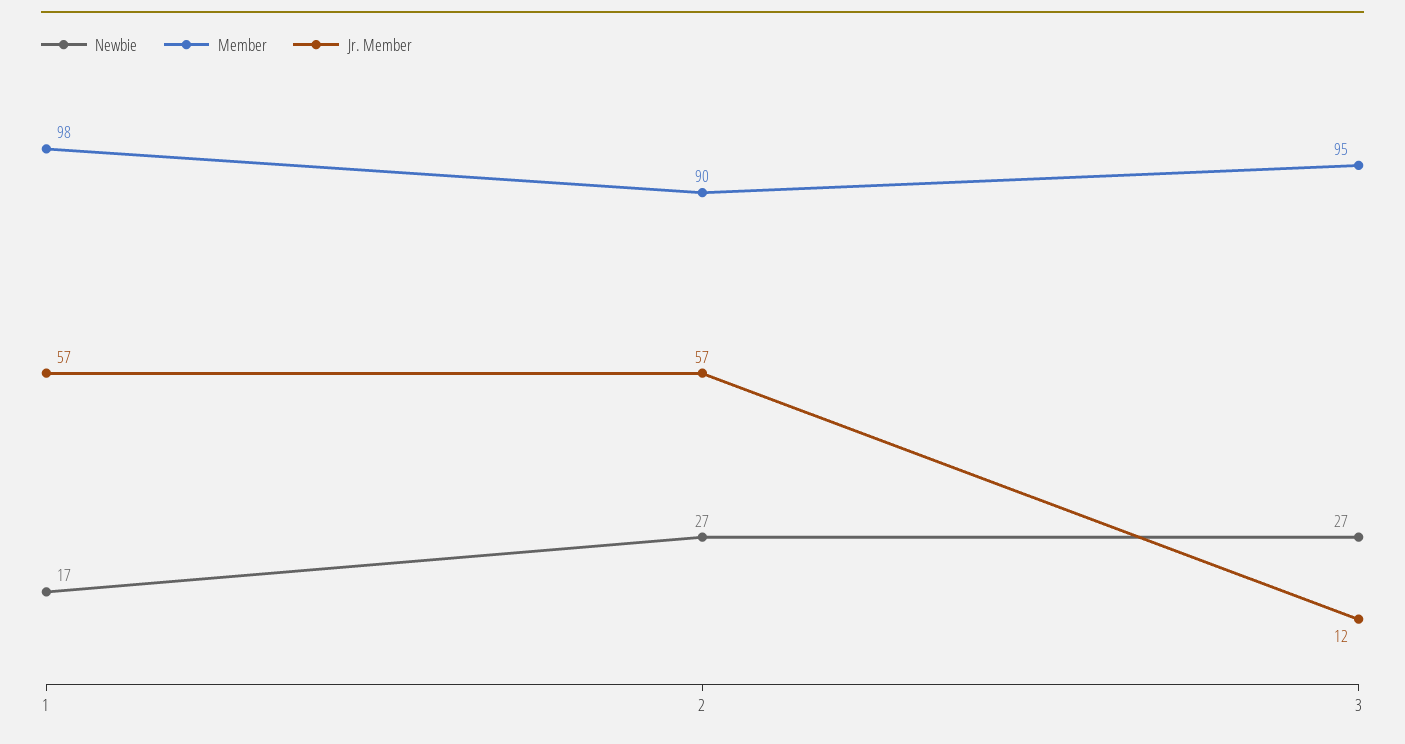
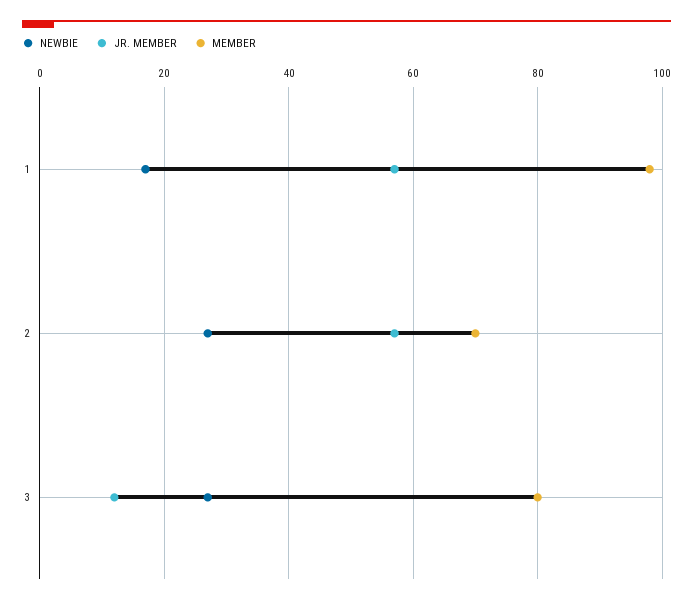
Member, 2: 90 -> 70
Member, 3: 95 -> 80

